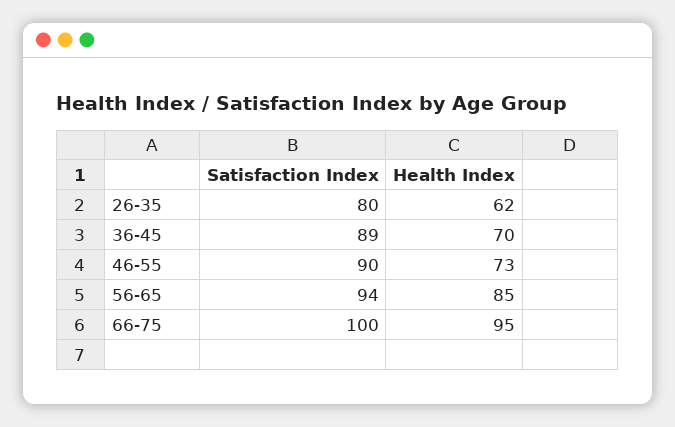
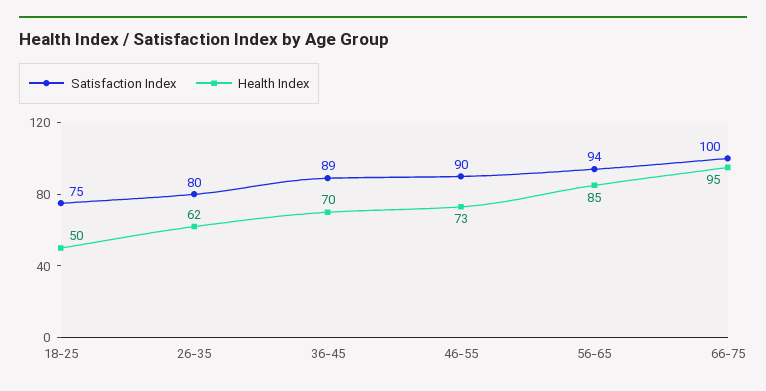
Satisfaction Index, 18-25: none -> 75
Health Index, 18-25: none -> 50

